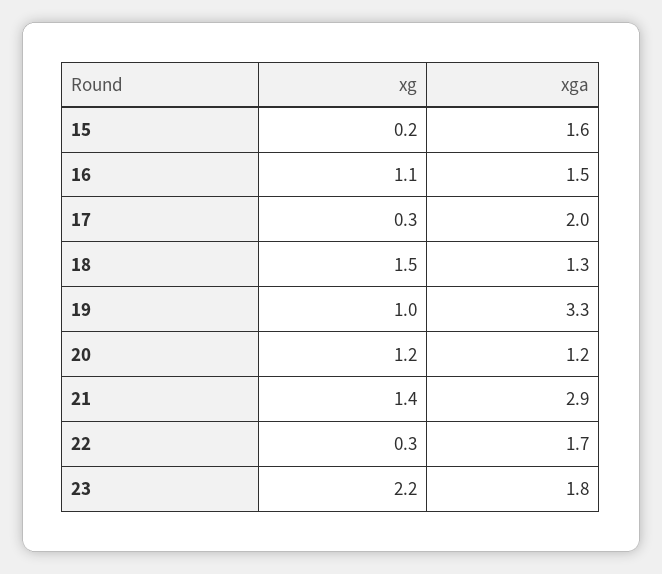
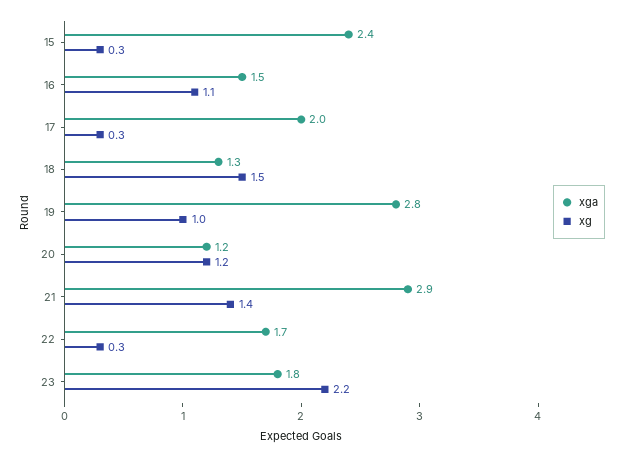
xg, 15: 0.2 -> 0.3
xga, 15: 1.6 -> 2.4
xga, 19: 3.3 -> 2.8

